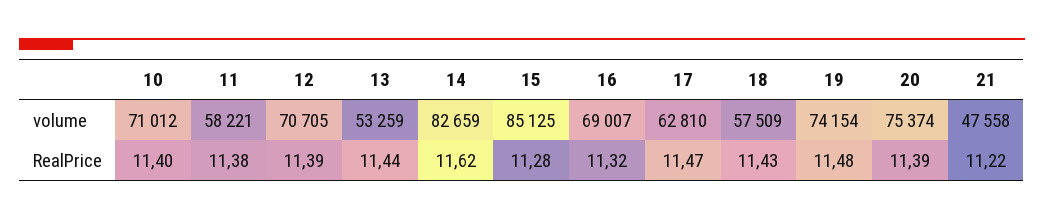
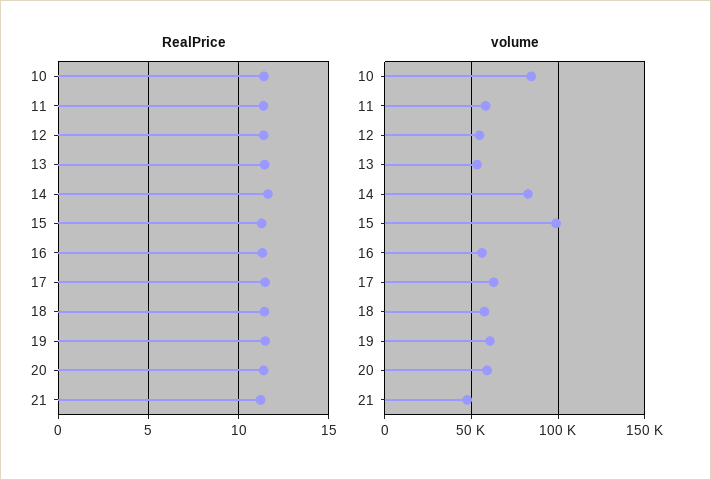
volume, 10: 71012 -> 85000
volume, 12: 70705 -> 55000
volume, 15: 85125 -> 100000
volume, 16: 69007 -> 55000
volume, 19: 74154 -> 60000
volume, 20: 75374 -> 60000

